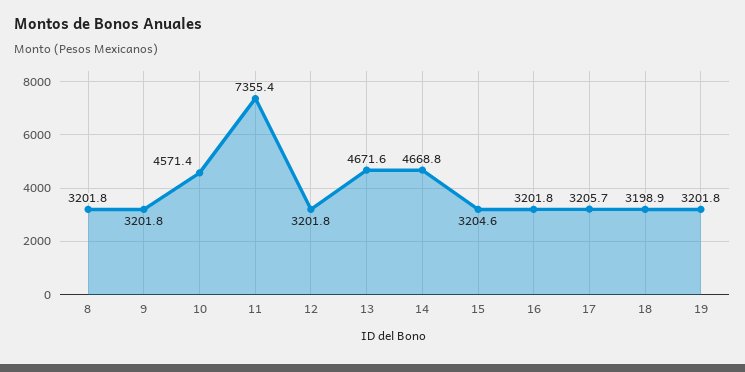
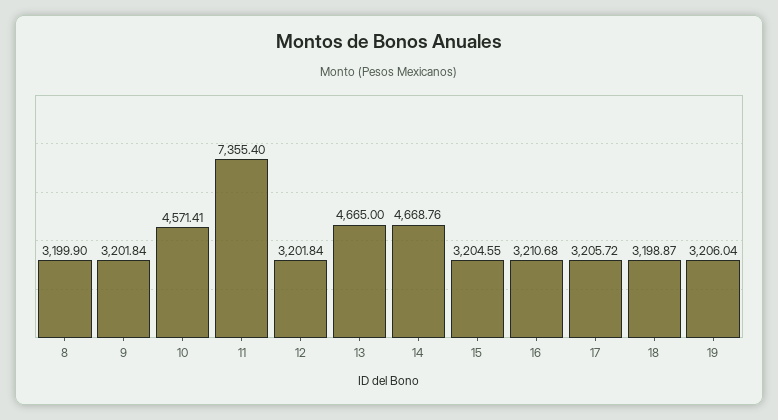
8: 3201.8 -> 3199.9
13: 4671.6 -> 4665
16: 3201.8 -> 3210.68
19: 3201.8 -> 3206.04

